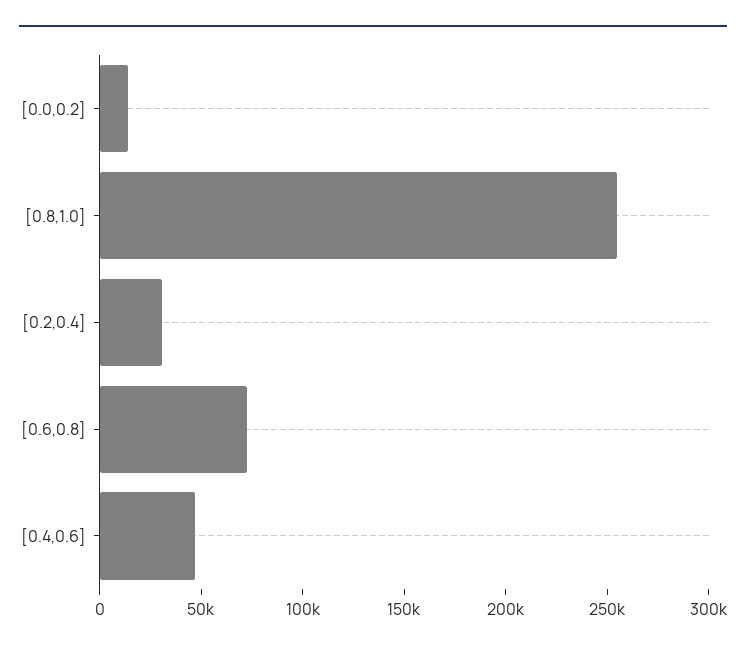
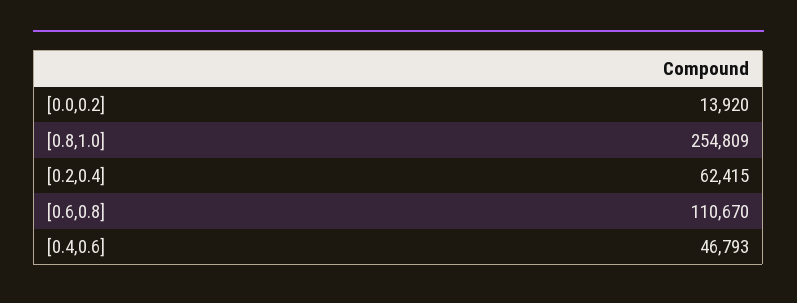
[0.2,0.4]: 30000 -> 62415
[0.6,0.8]: 70000 -> 110670

